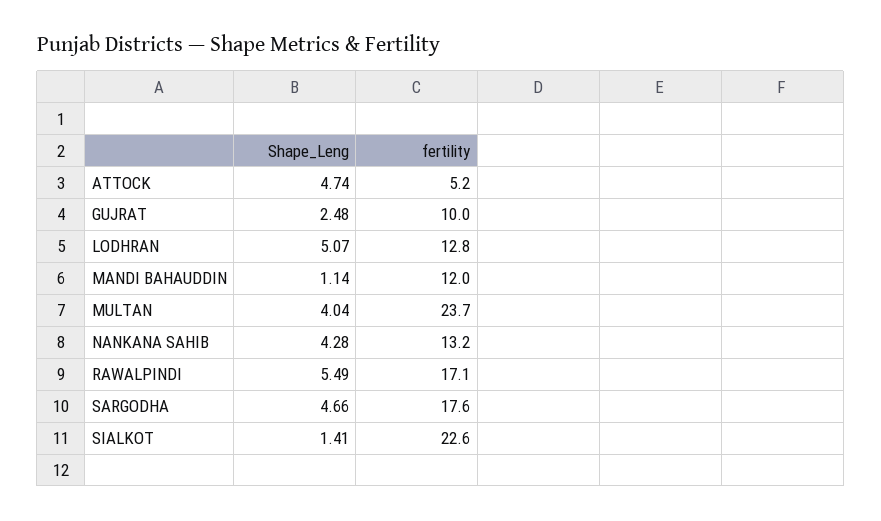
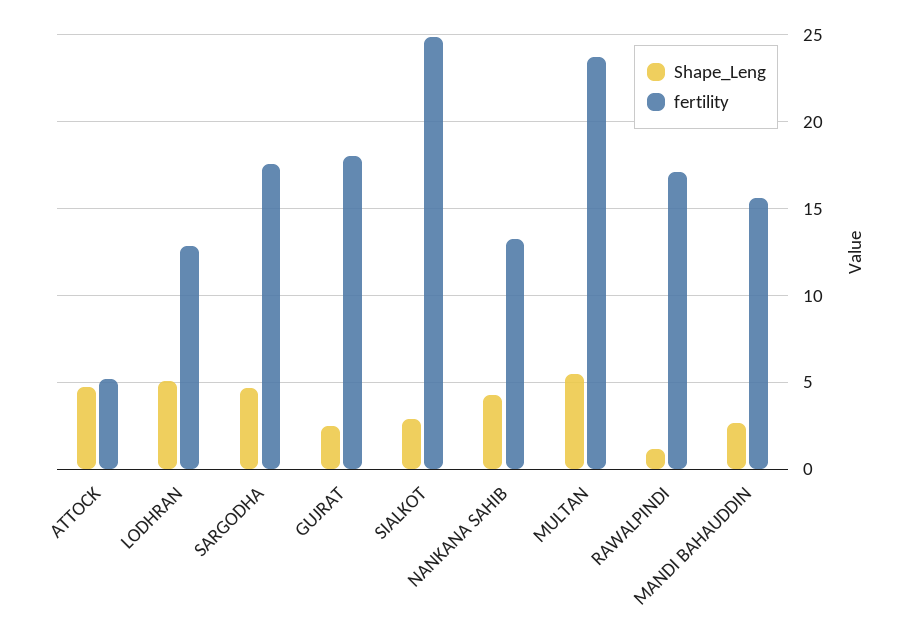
fertility, GUJRAT: 10 -> 18
Shape_Leng, MANDI BAHAUDDIN: 1.14 -> 2.5
fertility, MANDI BAHAUDDIN: 12 -> 15.5
Shape_Leng, MULTAN: 4.04 -> 5.5
Shape_Leng, RAWALPINDI: 5.49 -> 1
Shape_Leng, SIALKOT: 1.41 -> 3
fertility, SIALKOT: 22.6 -> 25

